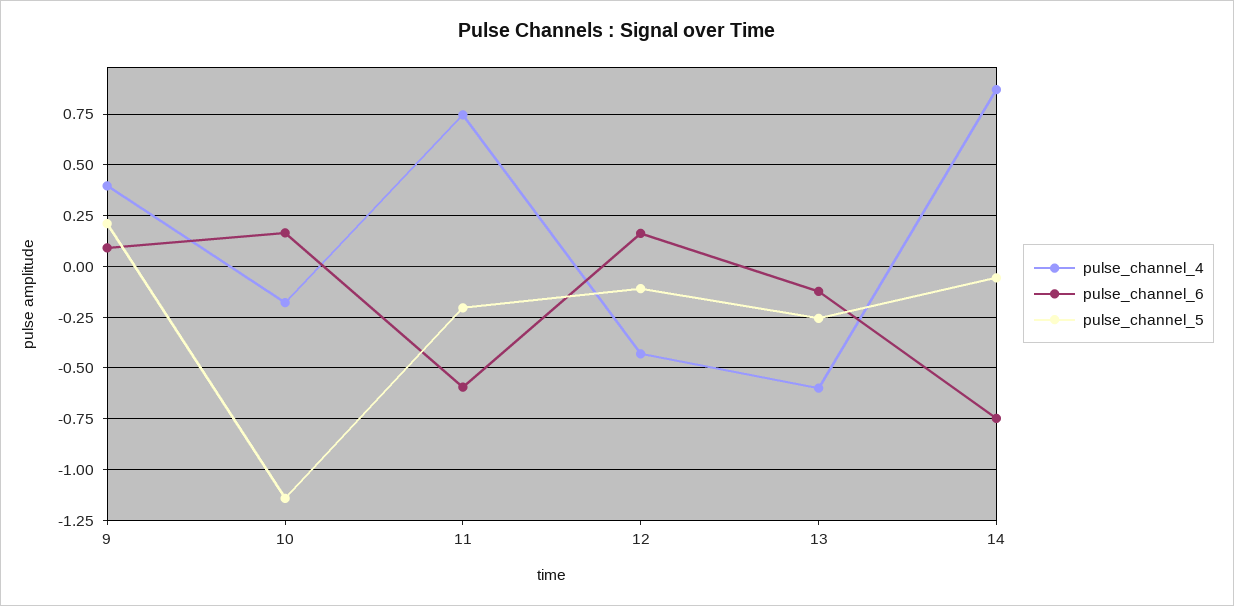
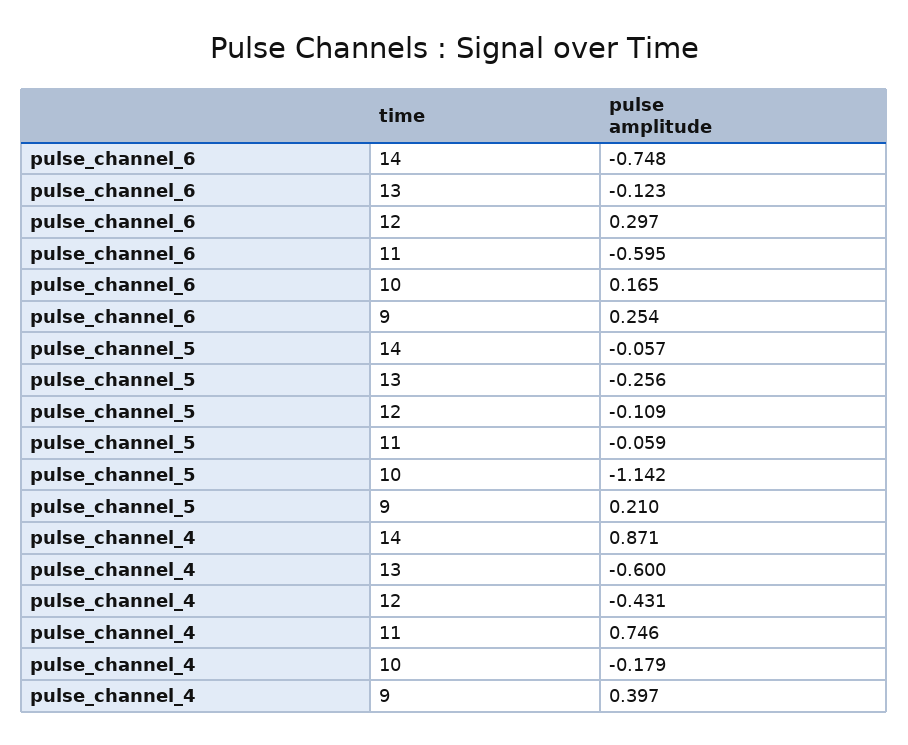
pulse_channel_6, 9: 0.1 -> 0.254
pulse_channel_5, 11: -0.2 -> -0.059
pulse_channel_6, 12: 0.15 -> 0.297

